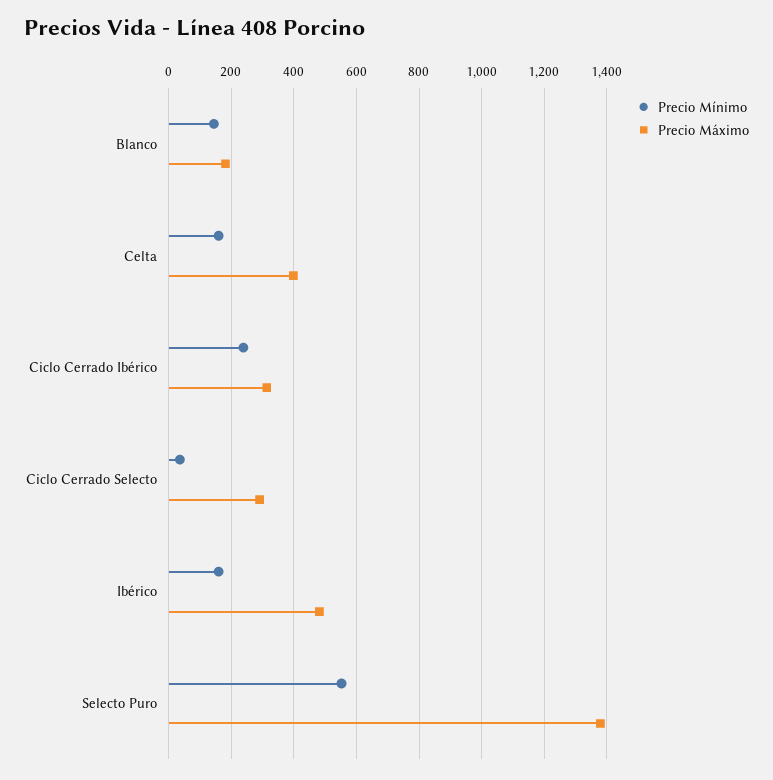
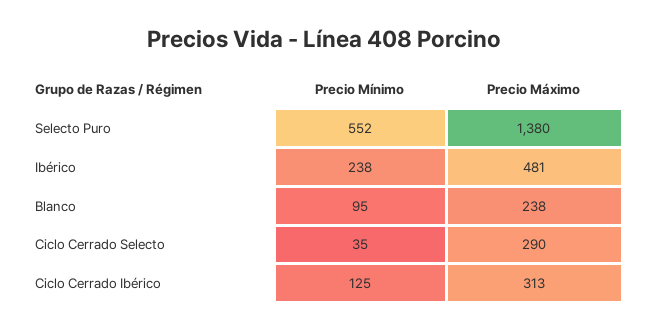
Precio Mínimo, Blanco: 140 -> 95
Precio Máximo, Blanco: 180 -> 238
Precio Mínimo, Celta: 160 -> none
Precio Máximo, Celta: 400 -> none
Precio Mínimo, Ciclo Cerrado Ibérico: 240 -> 125
Precio Mínimo, Ibérico: 160 -> 238

